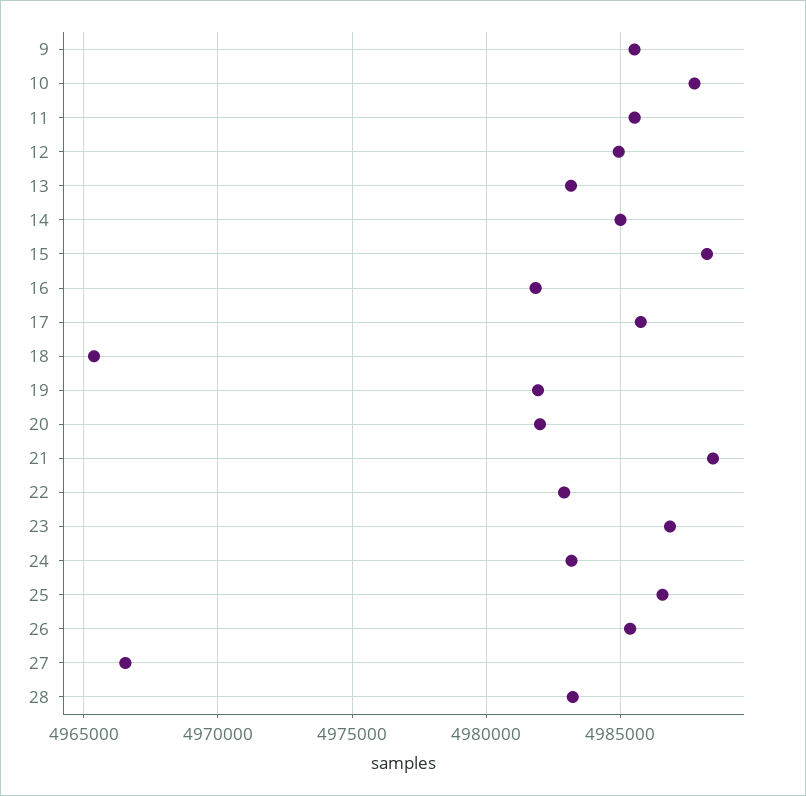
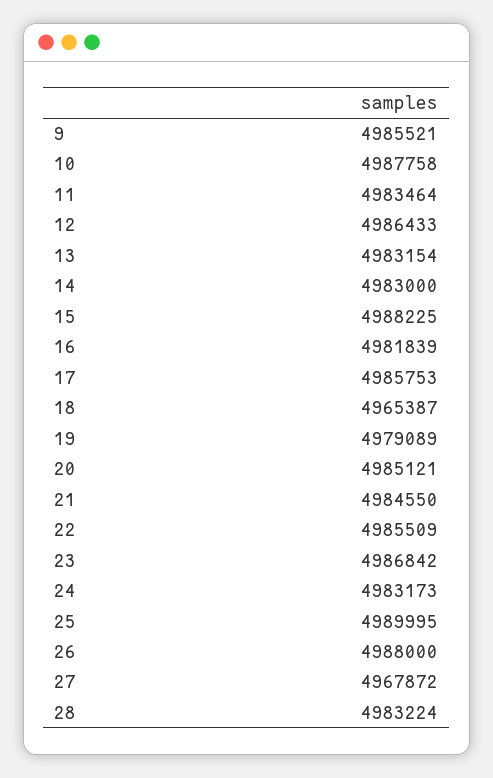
11: 4985500 -> 4983464
12: 4985000 -> 4986433
14: 4985000 -> 4983000
19: 4982000 -> 4979089
20: 4982000 -> 4985121
21: 4988500 -> 4984550
22: 4983000 -> 4985509
25: 4986500 -> 4989995
26: 4985500 -> 4988000
27: 4966500 -> 4967872

